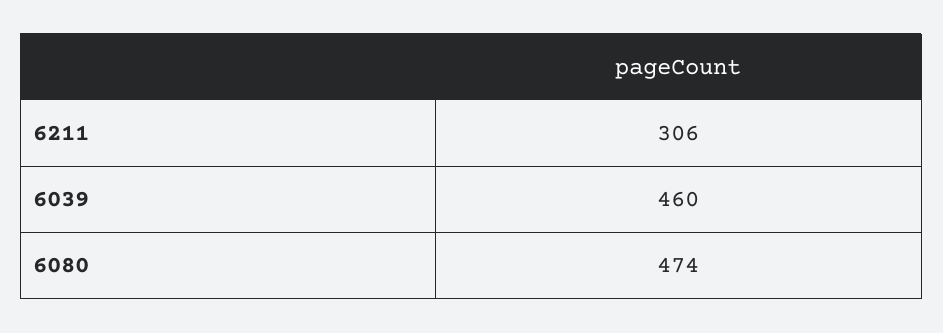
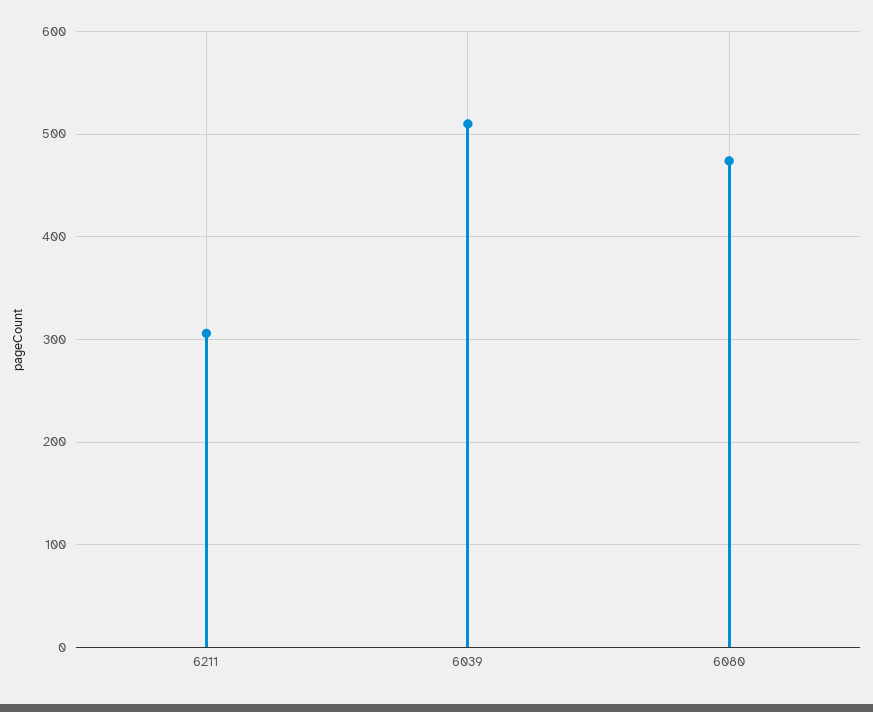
6039: 460 -> 510

